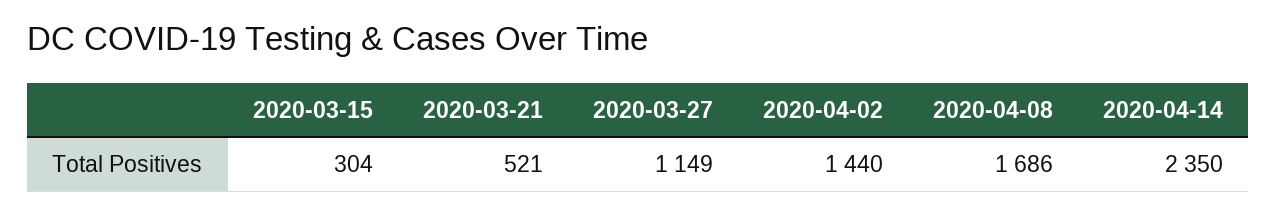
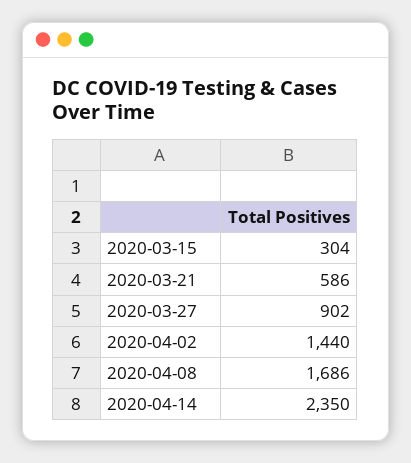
2020-03-21: 521 -> 586
2020-03-27: 1149 -> 902

